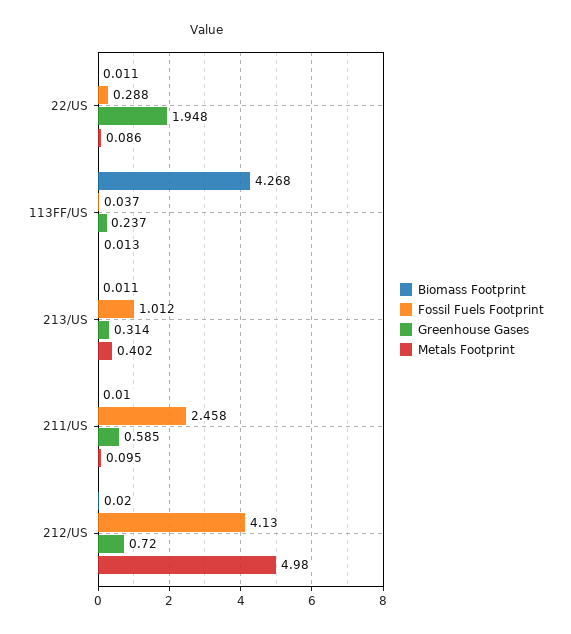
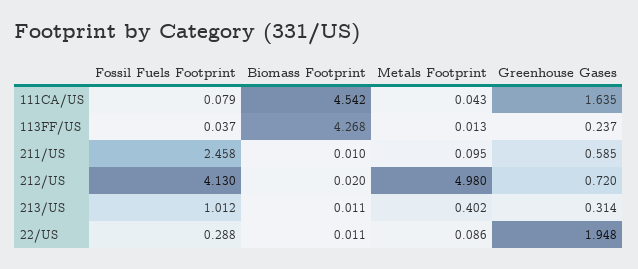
Fossil Fuels Footprint, 111CA/US: none -> 0.079
Biomass Footprint, 111CA/US: none -> 4.542
Metals Footprint, 111CA/US: none -> 0.043
Greenhouse Gases, 111CA/US: none -> 1.635

